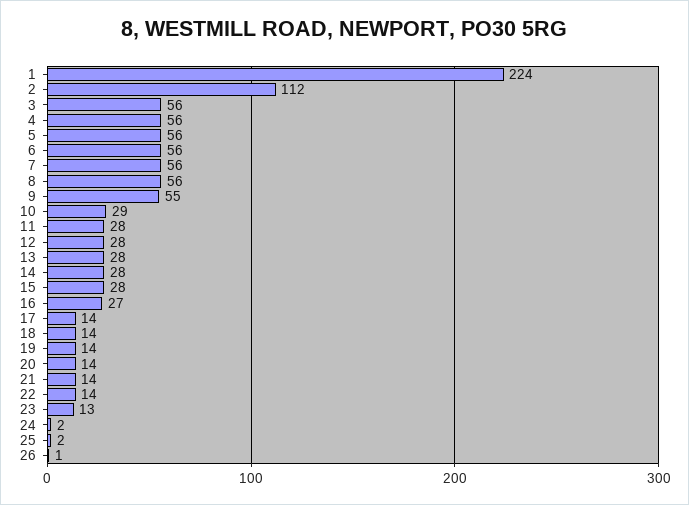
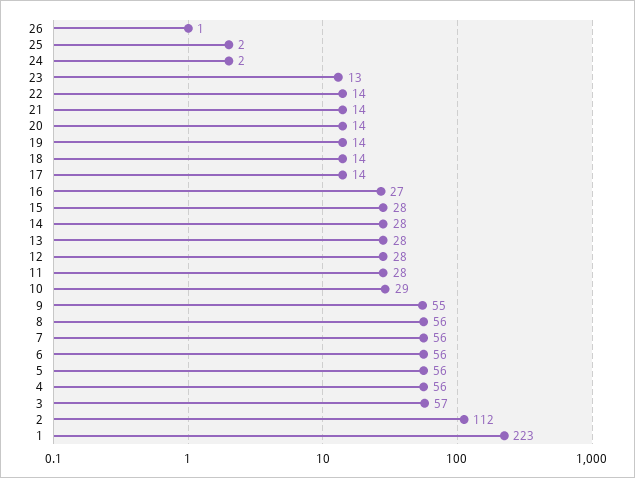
1: 224 -> 223
3: 56 -> 57

